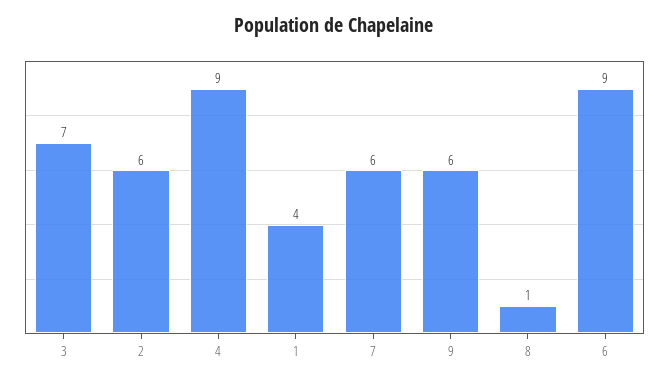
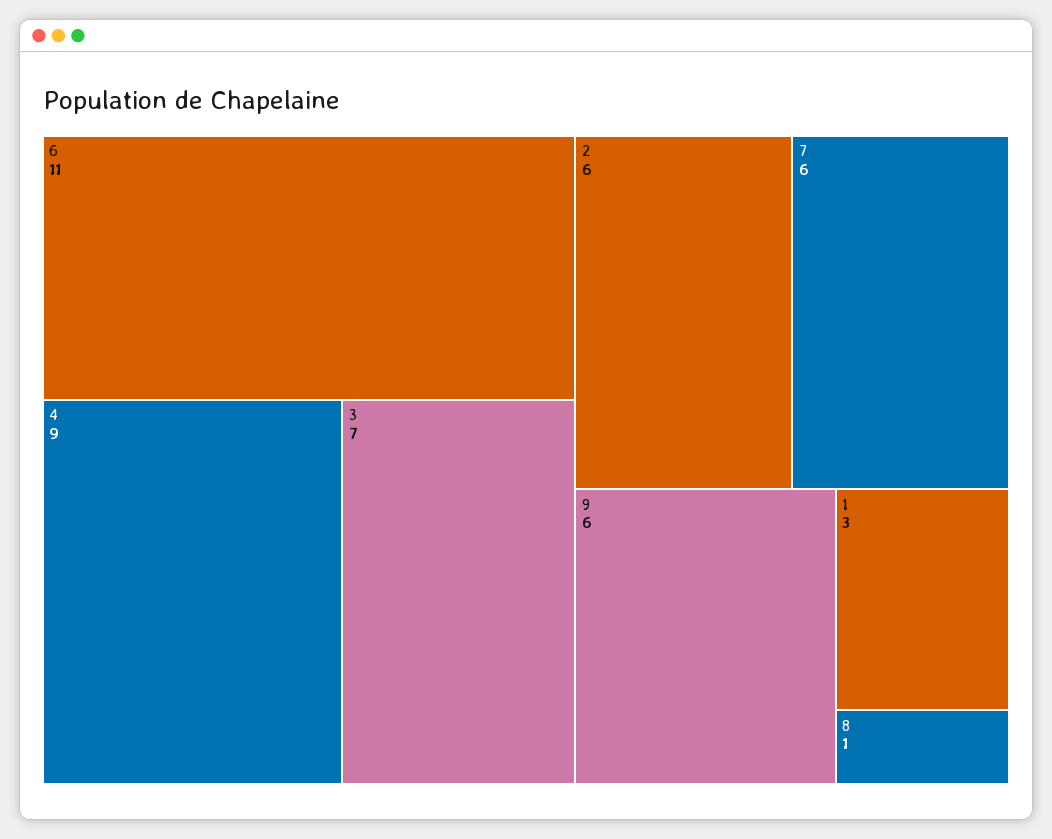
1: 4 -> 3
6: 9 -> 11

